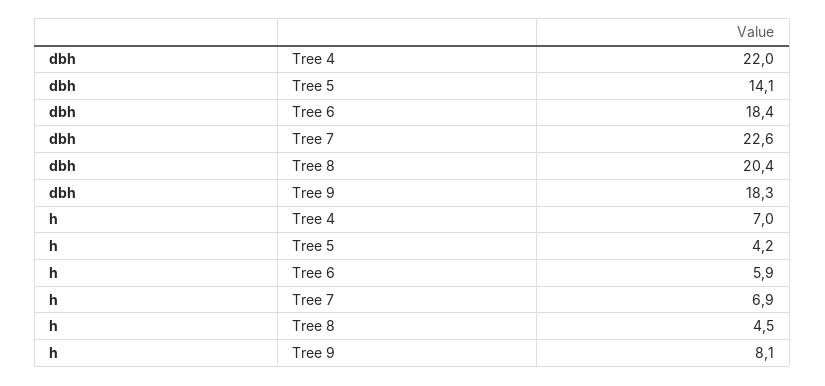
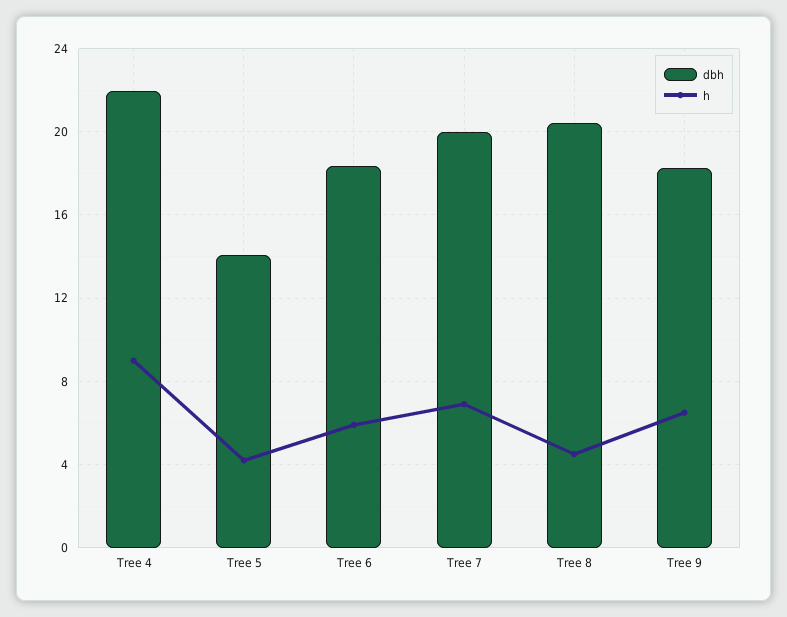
dbh, Tree 7: 22.6 -> 20
h, Tree 4: 7 -> 9
h, Tree 9: 8.1 -> 6.5

